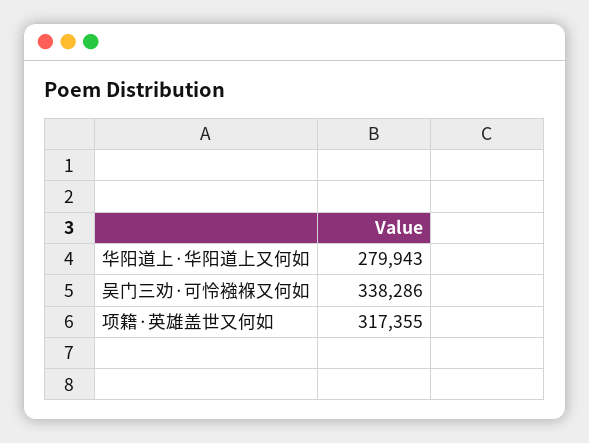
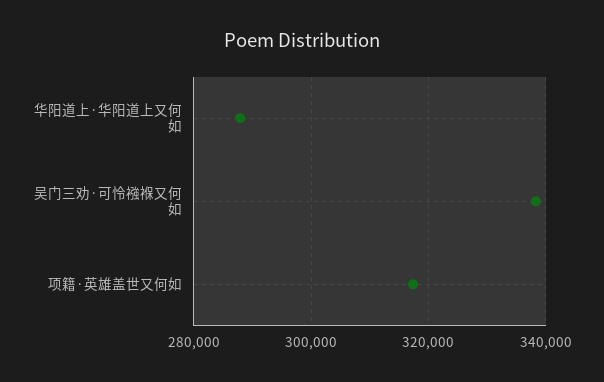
华阳道上·华阳道上又何如: 279943 -> 288000

